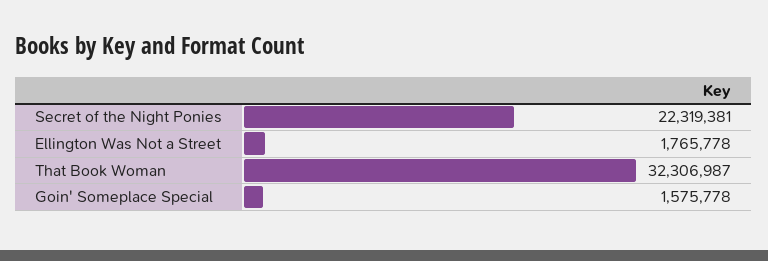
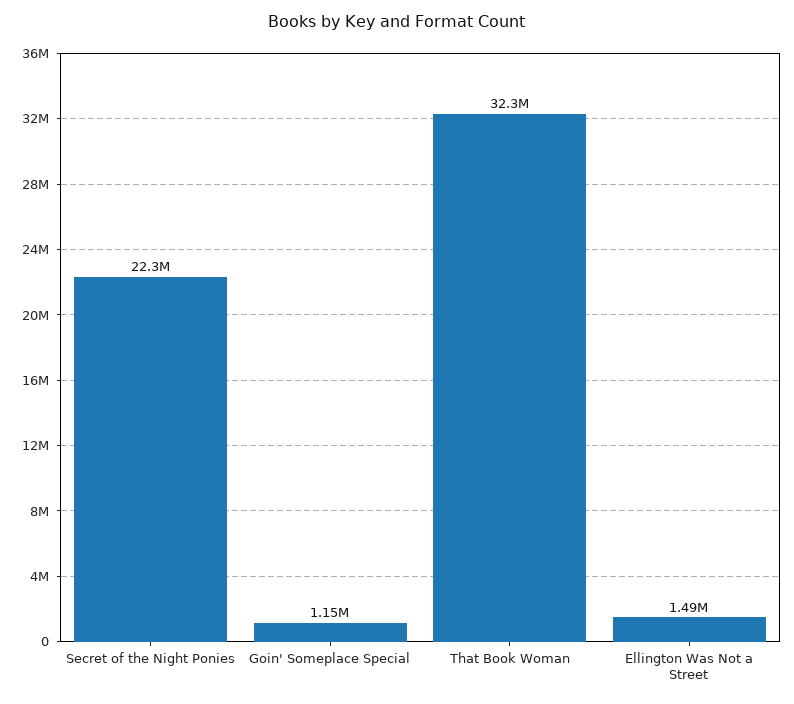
Ellington Was Not a Street: 1765778 -> 1490000
Goin' Someplace Special: 1575778 -> 1150000

